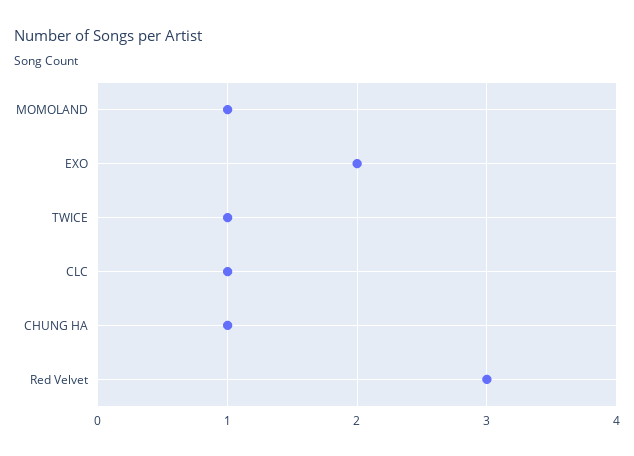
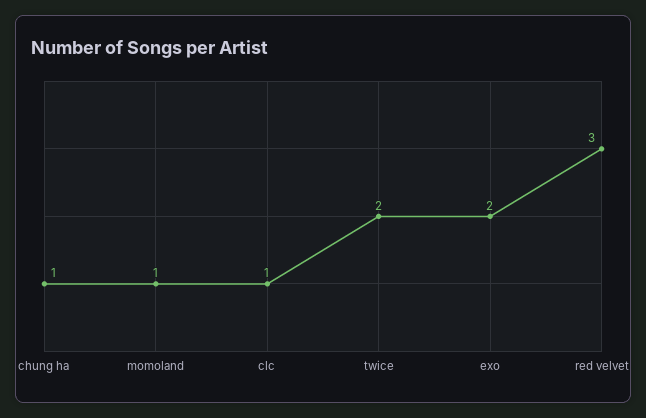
TWICE: 1 -> 2

